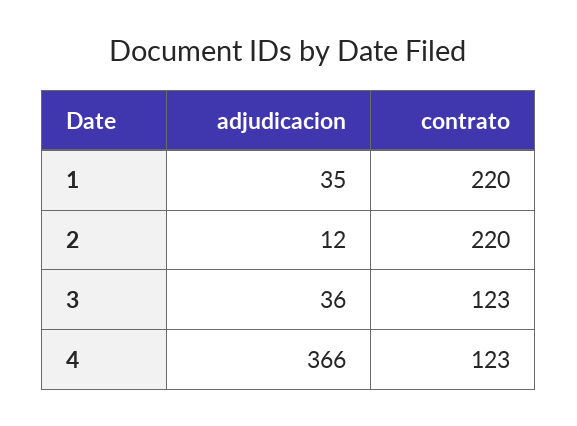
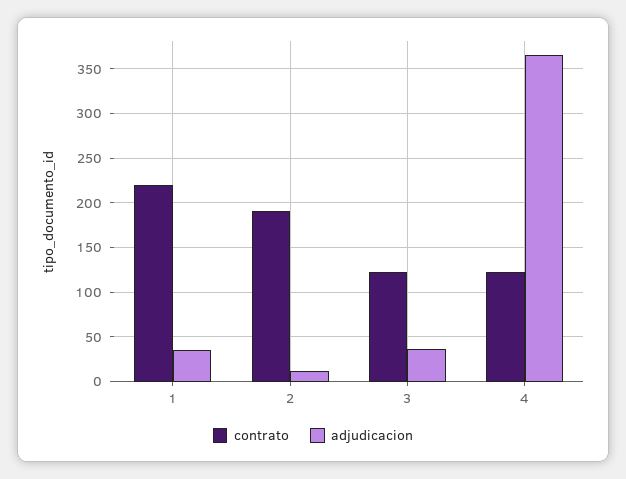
contrato, 2: 220 -> 190

